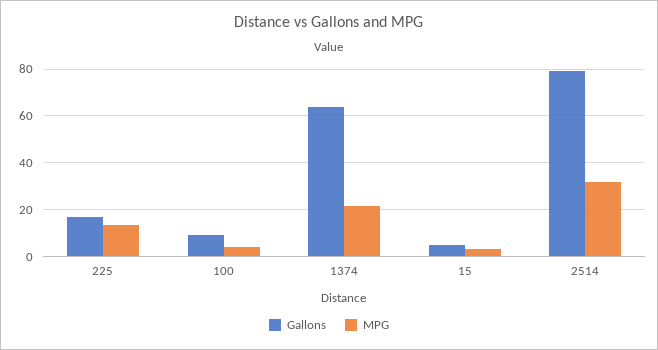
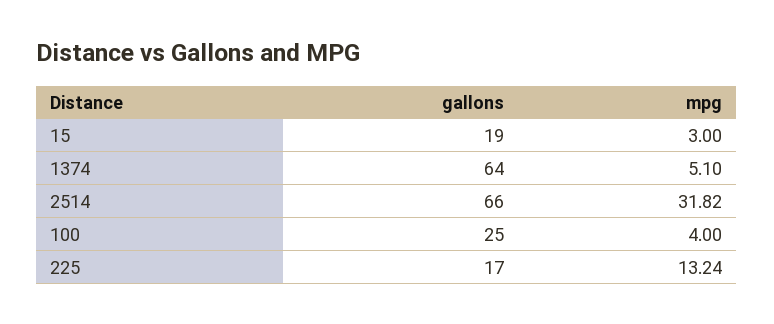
Gallons, 100: 10 -> 25
MPG, 1374: 20 -> 5.1
Gallons, 15: 5 -> 19
Gallons, 2514: 80 -> 66

